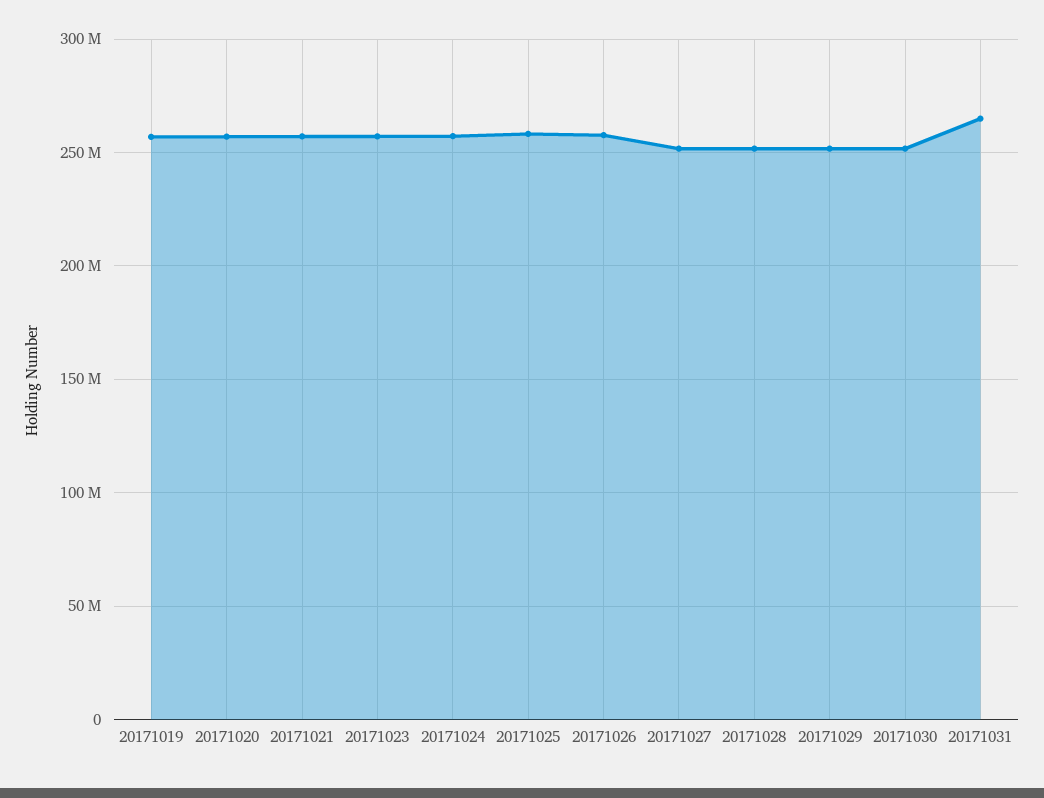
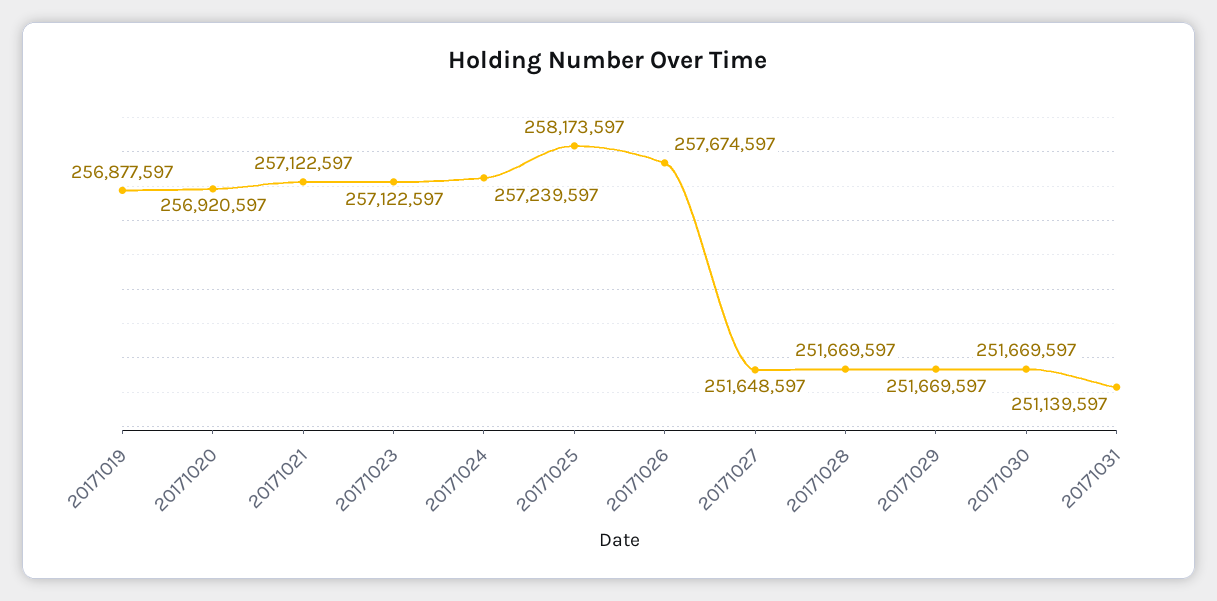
20171031: 265000000 -> 251139597

